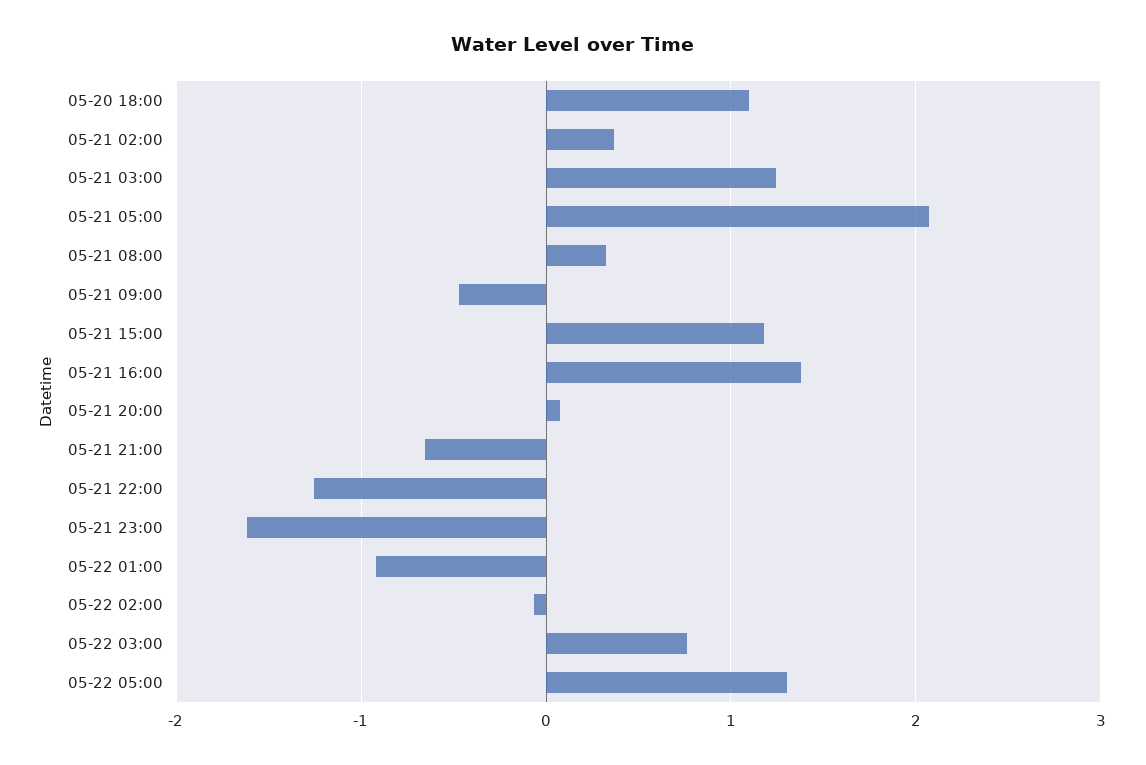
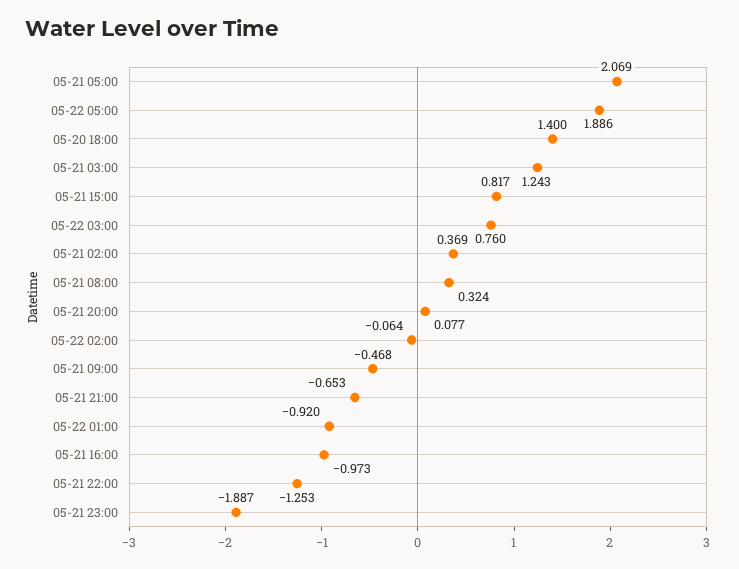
05-20 18:00: 1.1 -> 1.4
05-21 15:00: 1.2 -> 0.817
05-21 16:00: 1.4 -> -0.973
05-21 23:00: -1.6 -> -1.887
05-22 05:00: 1.3 -> 1.886

